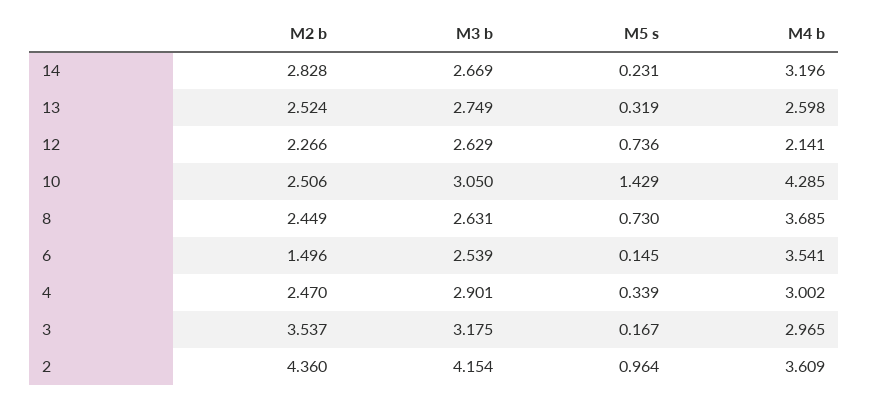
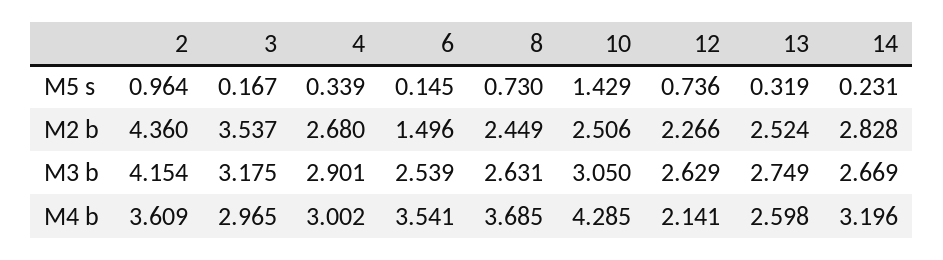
M2 b, 4: 2.47 -> 2.68

